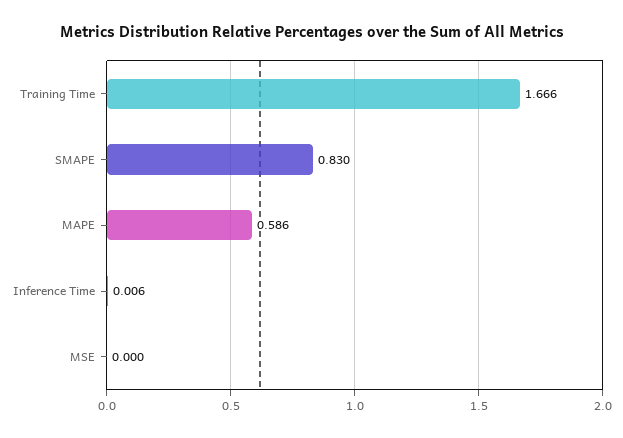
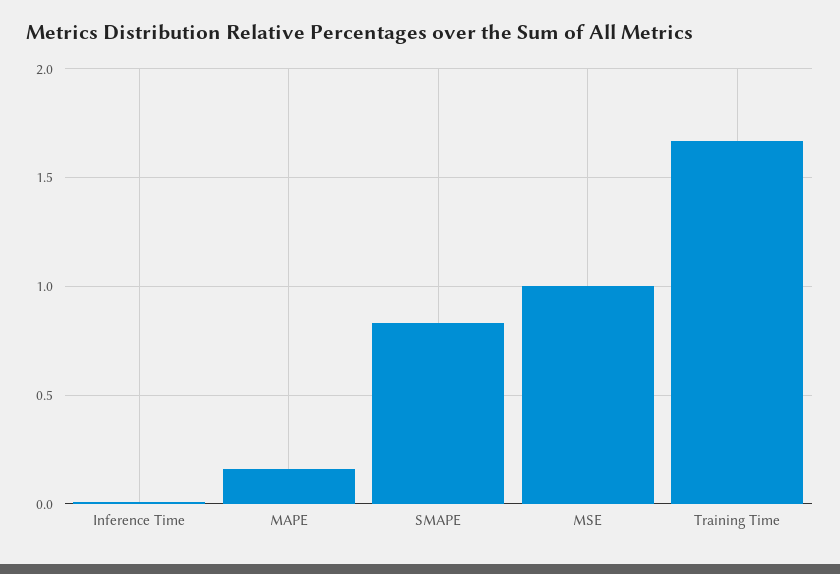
MAPE: 0.586 -> 0.15
MSE: 0 -> 1

